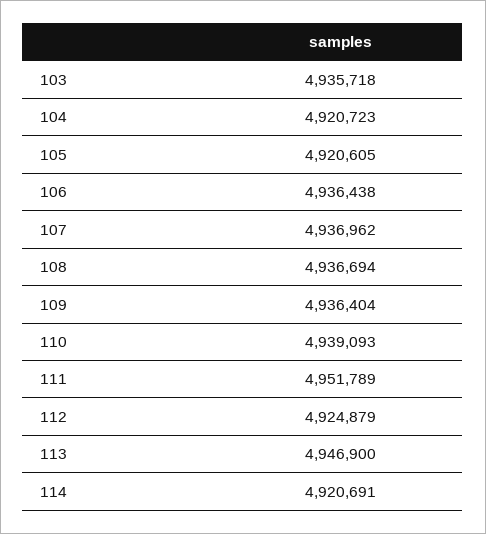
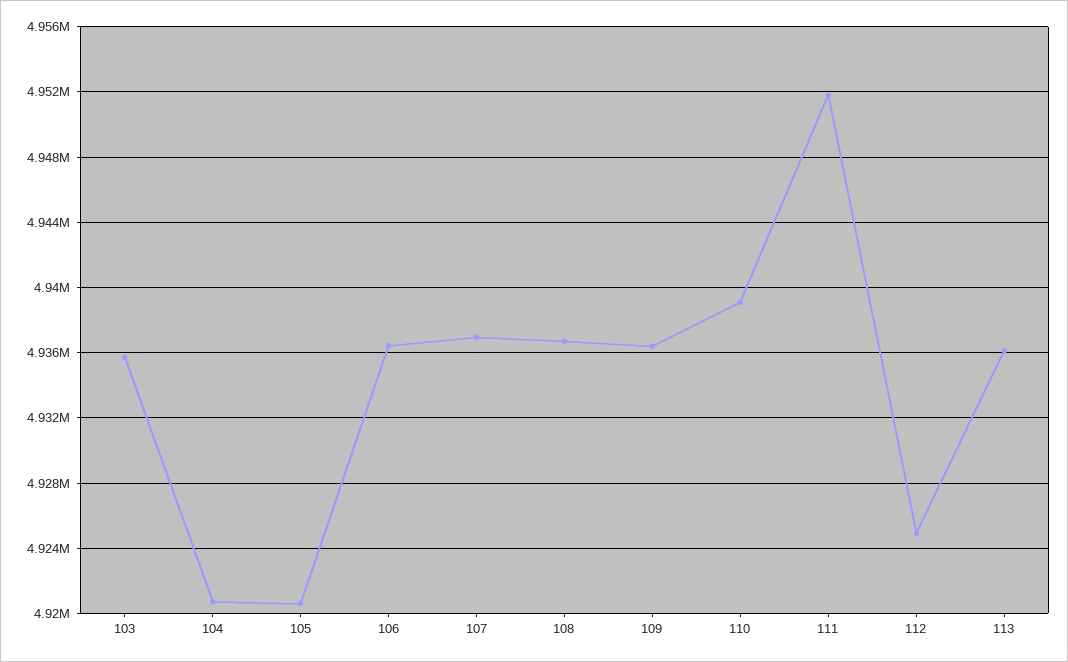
113: 4946900 -> 4936000
114: 4920691 -> none

